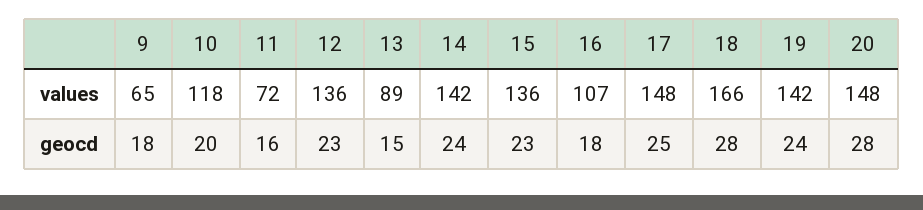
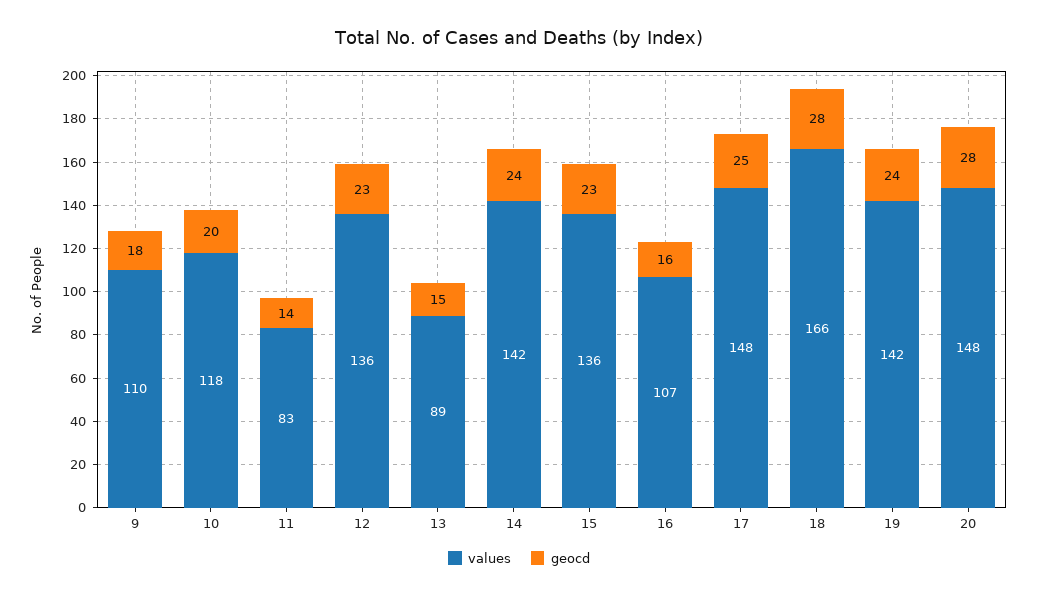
values, 9: 65 -> 110
values, 11: 72 -> 83
geocd, 11: 16 -> 14
geocd, 16: 18 -> 16

